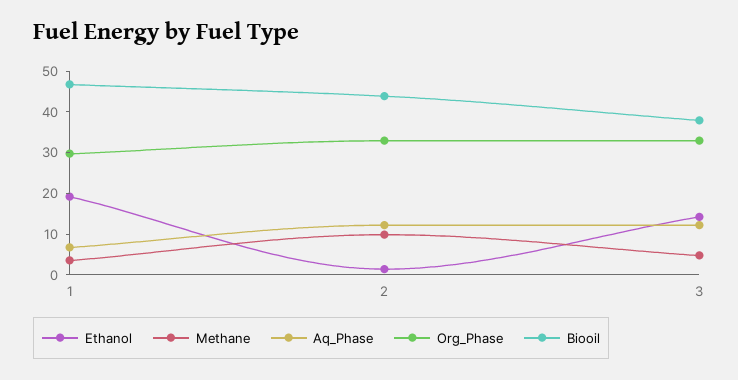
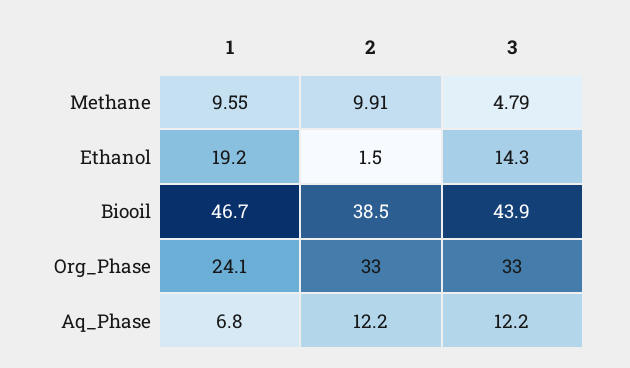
Methane, 1: 4 -> 9.55
Org_Phase, 1: 30 -> 24.1
Biooil, 2: 44 -> 38.5
Biooil, 3: 38 -> 43.9

